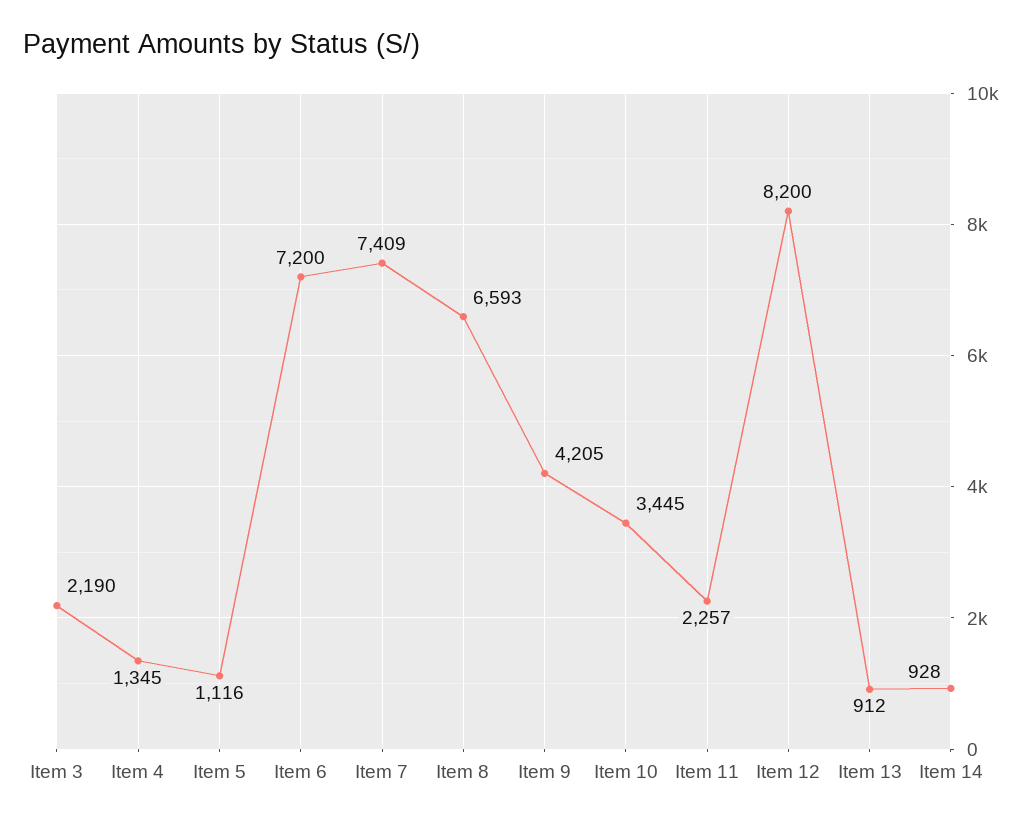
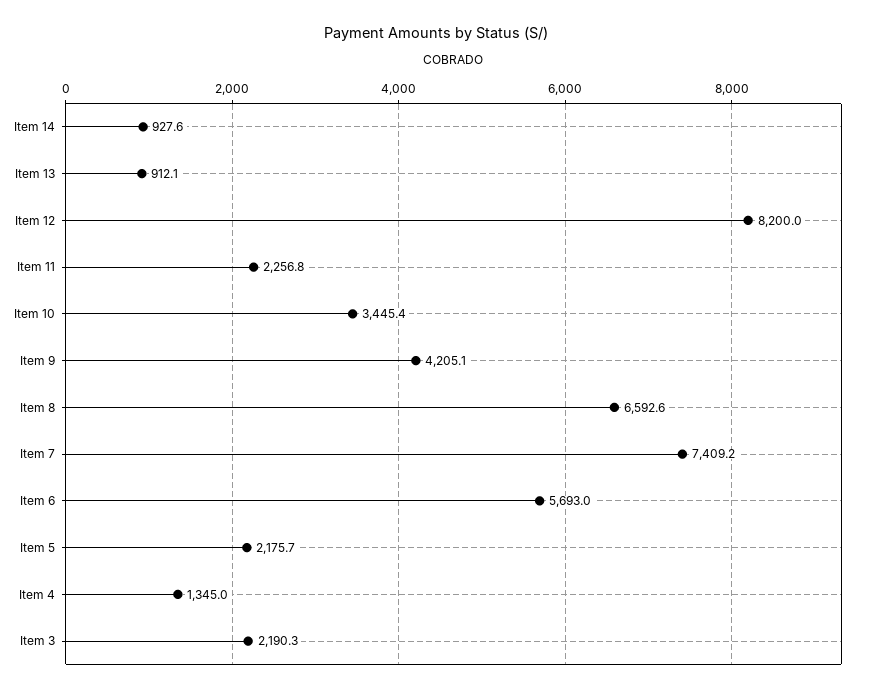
Item 5: 1116 -> 2175.7
Item 6: 7200 -> 5693

